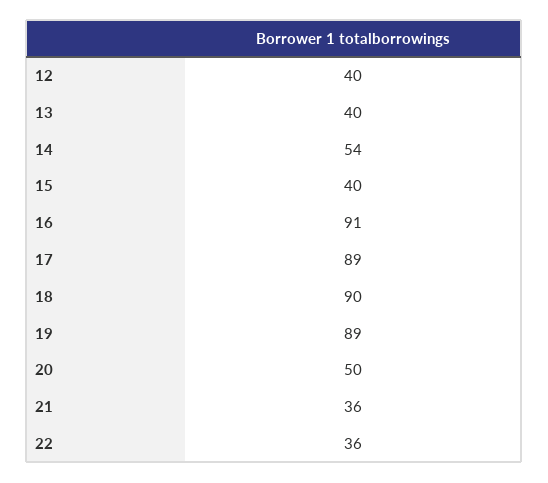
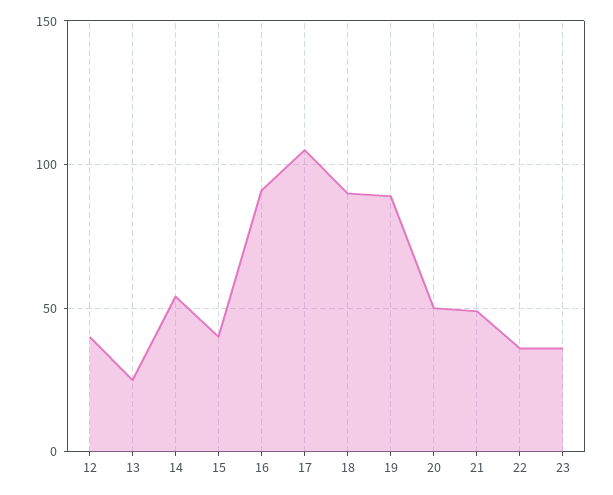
13: 40 -> 25
17: 89 -> 105
21: 36 -> 50
23: none -> 35

